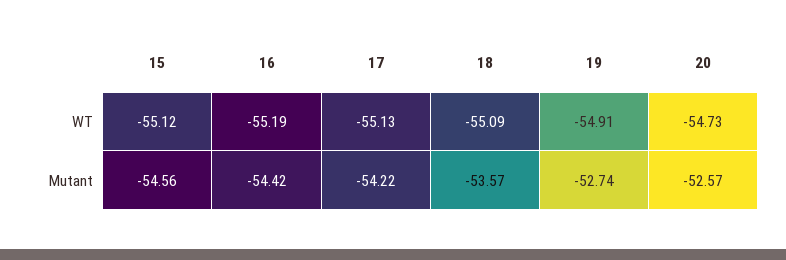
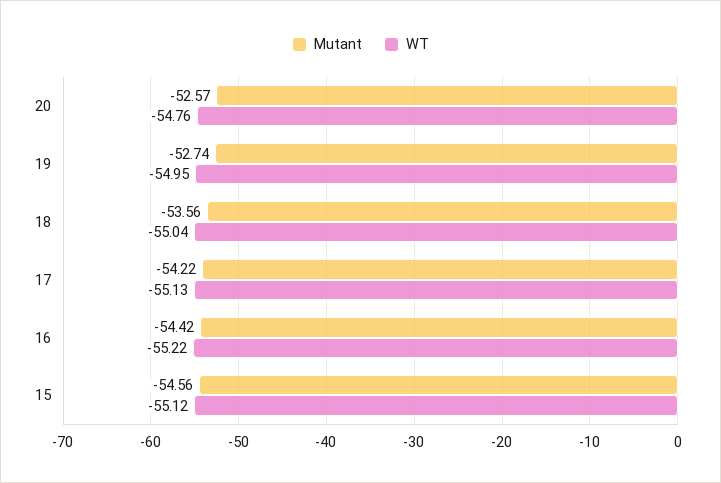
WT, 16: -55.19 -> -55.22
WT, 18: -55.09 -> -55.04
WT, 19: -54.91 -> -54.95
WT, 20: -54.73 -> -54.76
Mutant, 18: -53.57 -> -53.56

